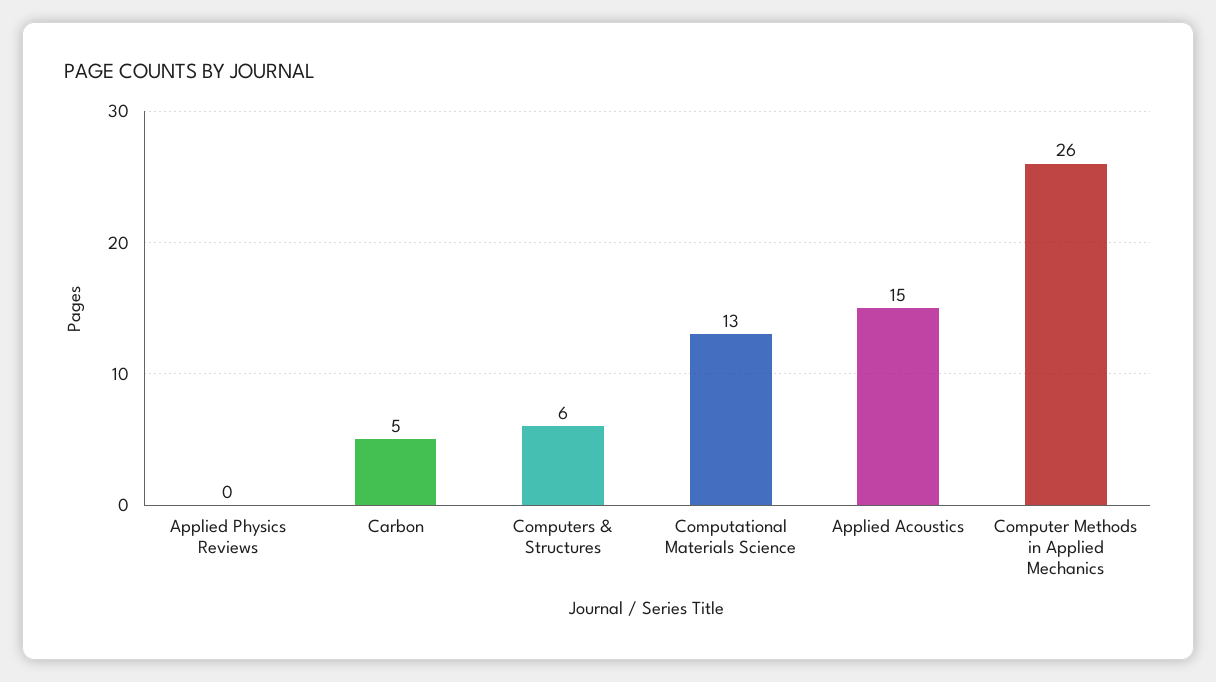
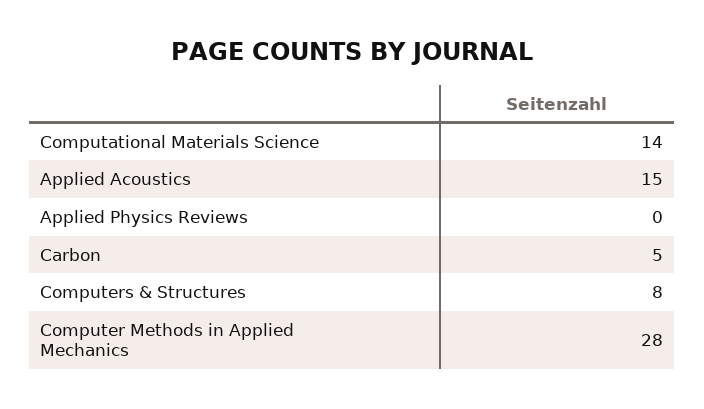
Computers & Structures: 6 -> 8
Computational Materials Science: 13 -> 14
Computer Methods in Applied Mechanics: 26 -> 28

